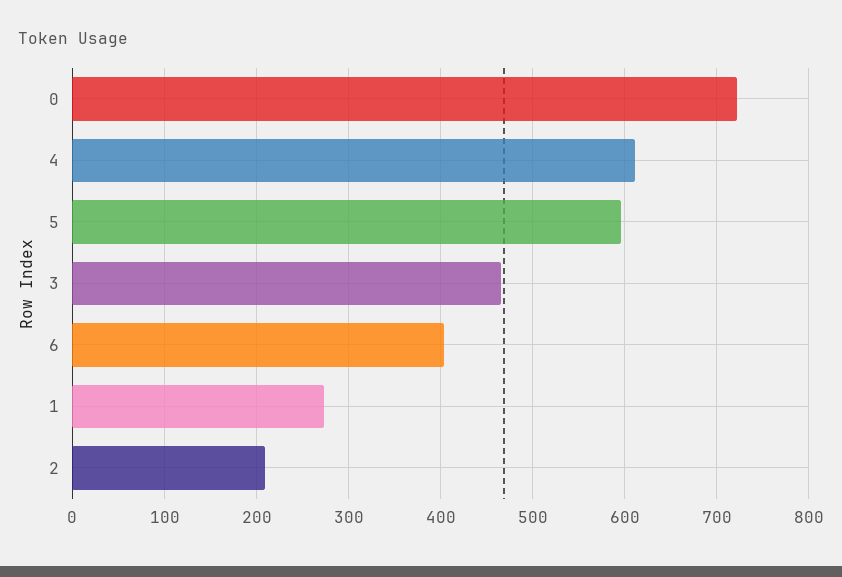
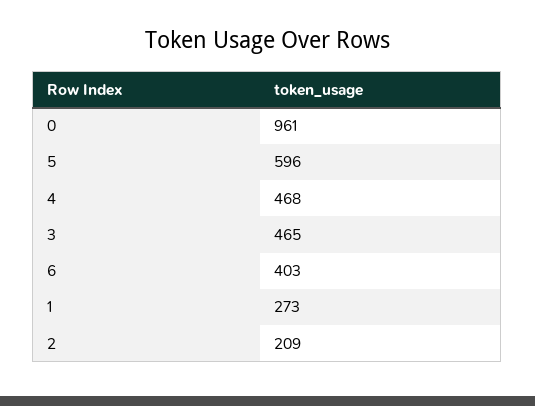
0: 720 -> 961
4: 610 -> 468

